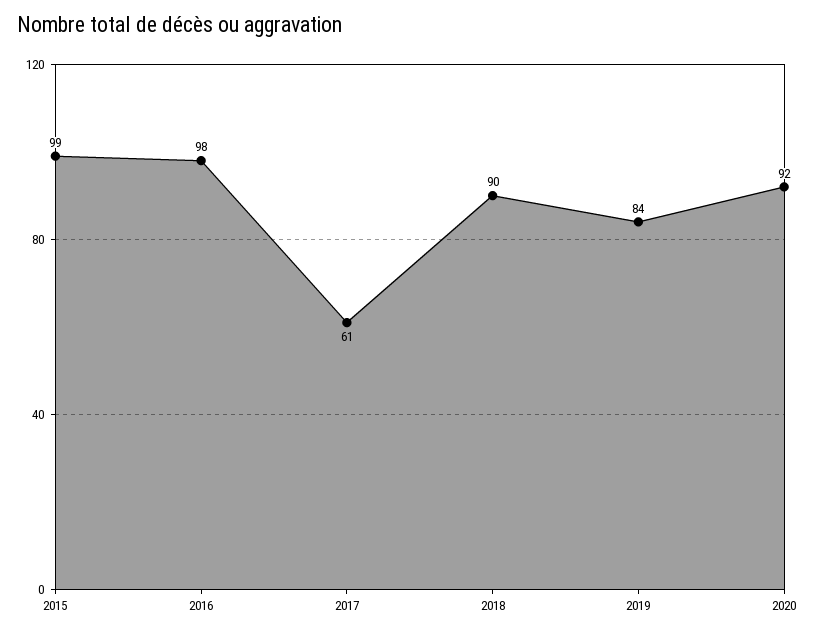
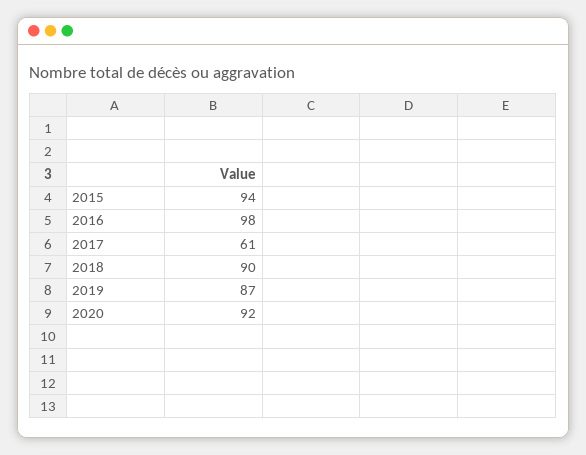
2015: 99 -> 94
2019: 84 -> 87

